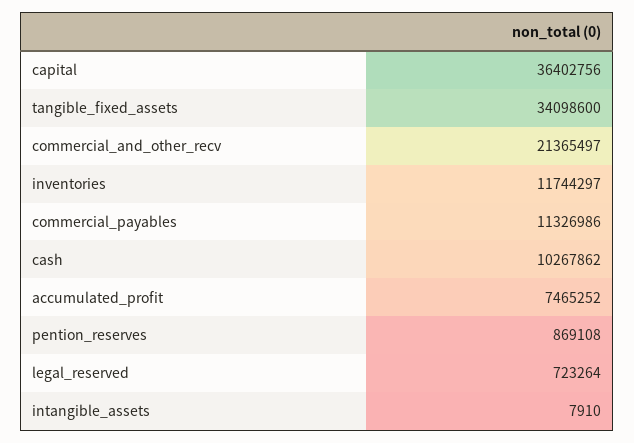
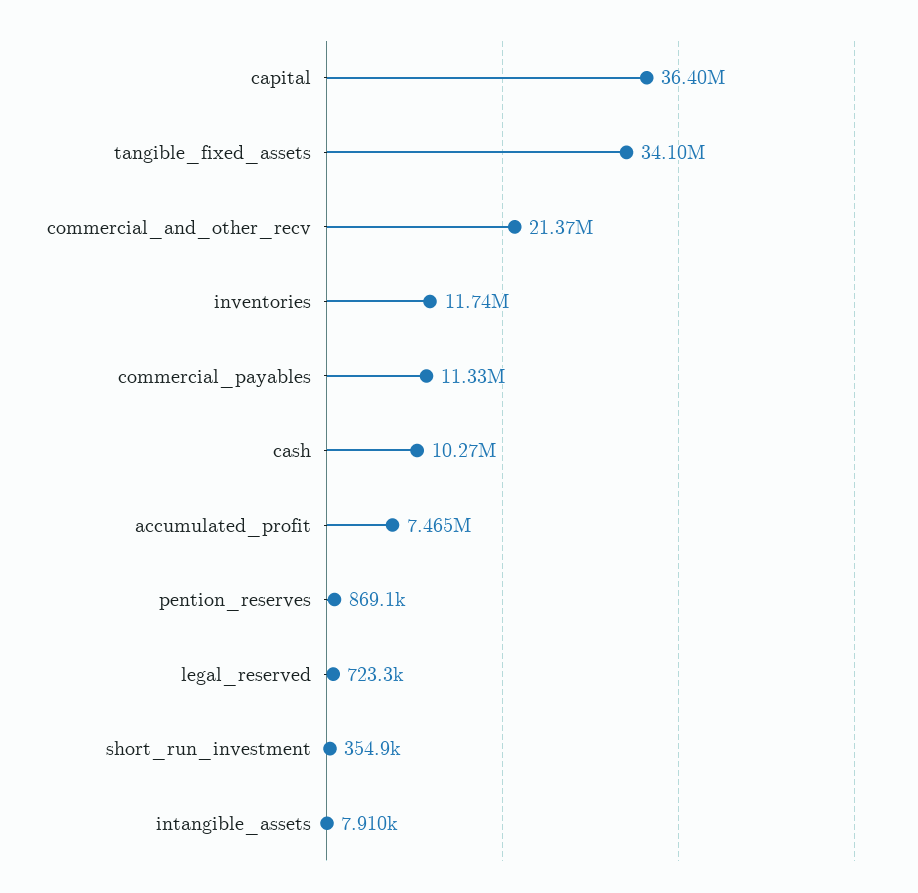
short_run_investment: none -> 354900

